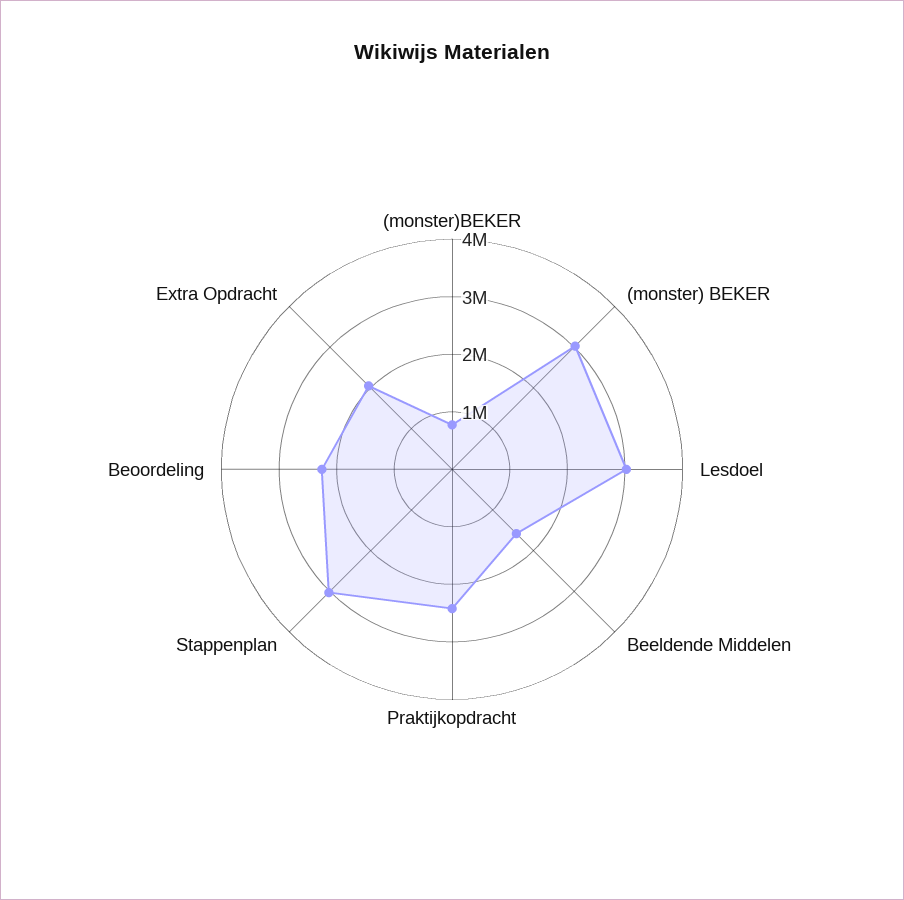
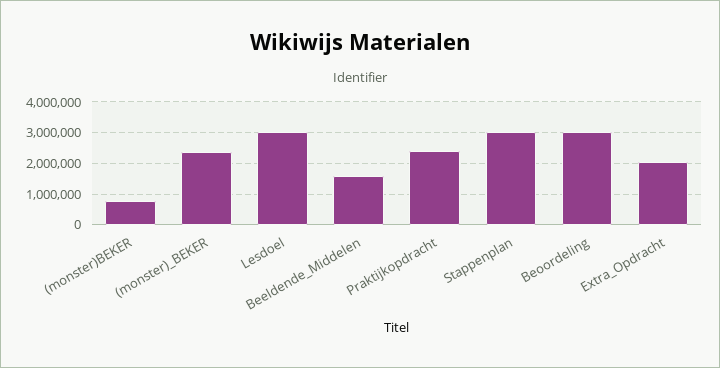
(monster) BEKER: 3000000 -> 2400000
Beoordeling: 2200000 -> 3000000

